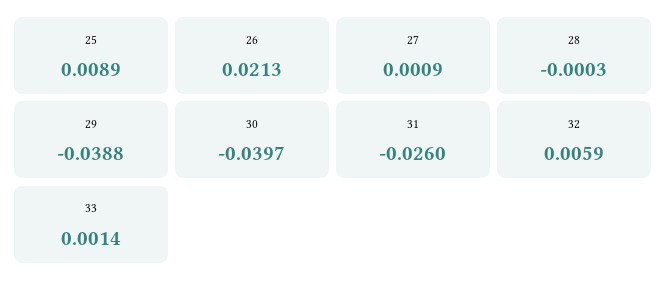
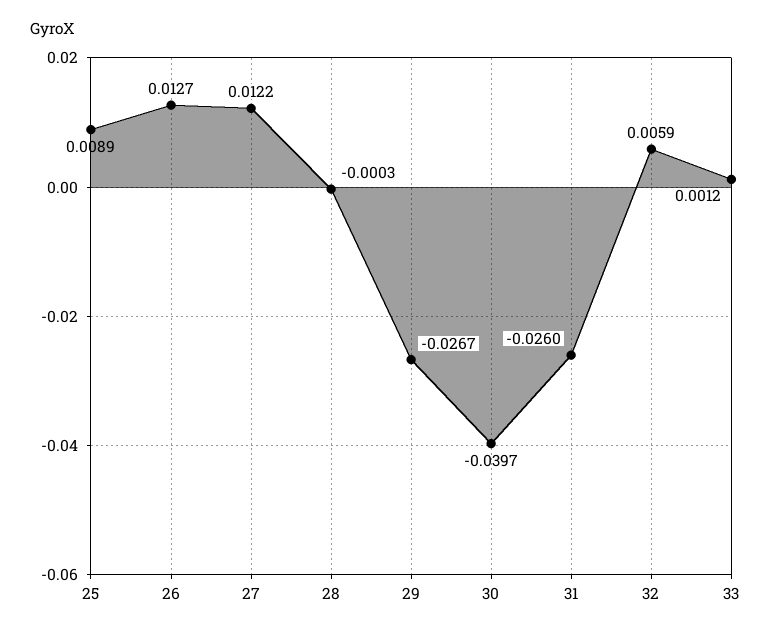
26: 0.0213 -> 0.0127
27: 0.0009 -> 0.0122
29: -0.0388 -> -0.0267
33: 0.0014 -> 0.0012

